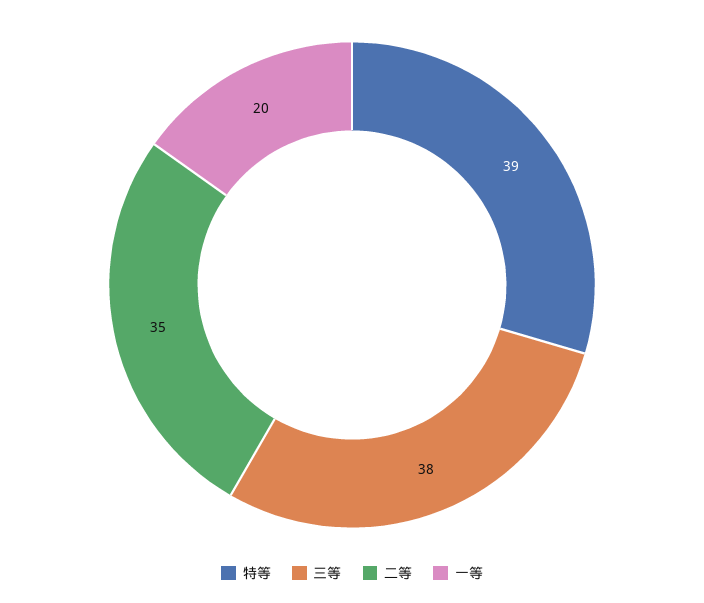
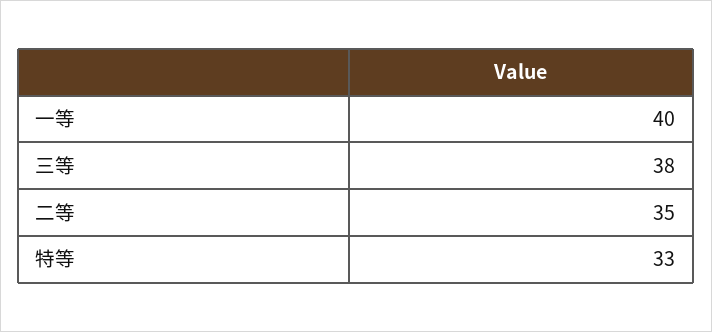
特等: 39 -> 33
一等: 20 -> 40

